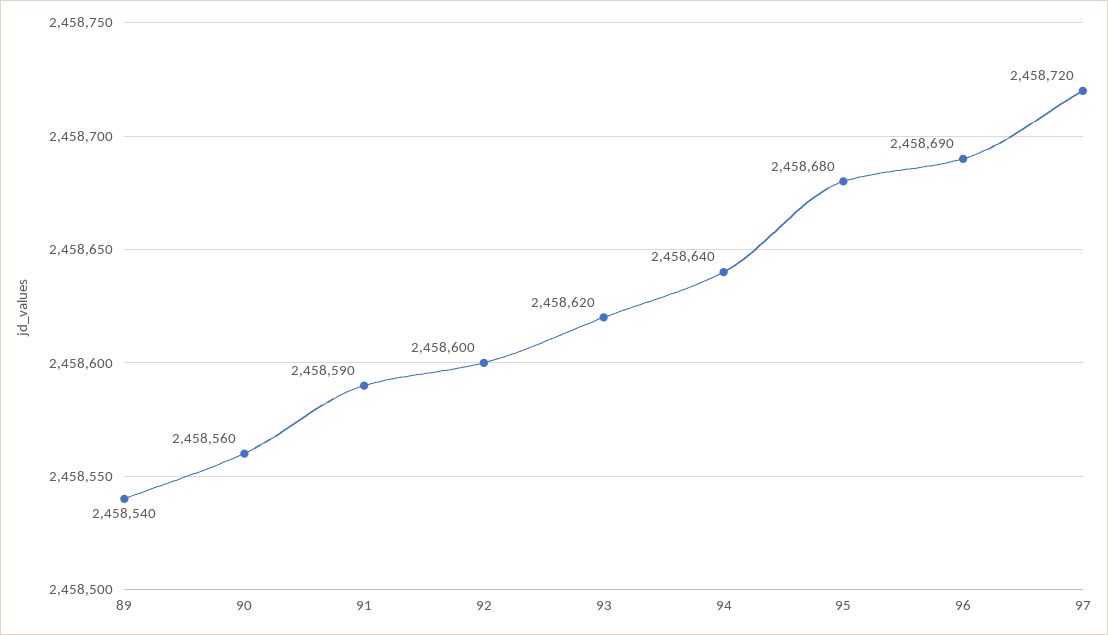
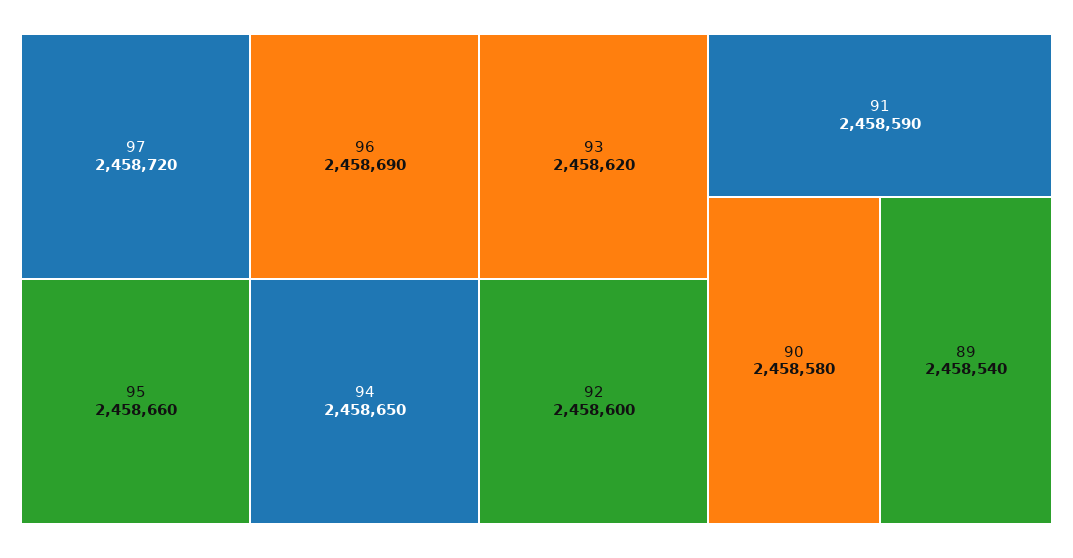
90: 2458560 -> 2458580
94: 2458640 -> 2458650
95: 2458680 -> 2458660

